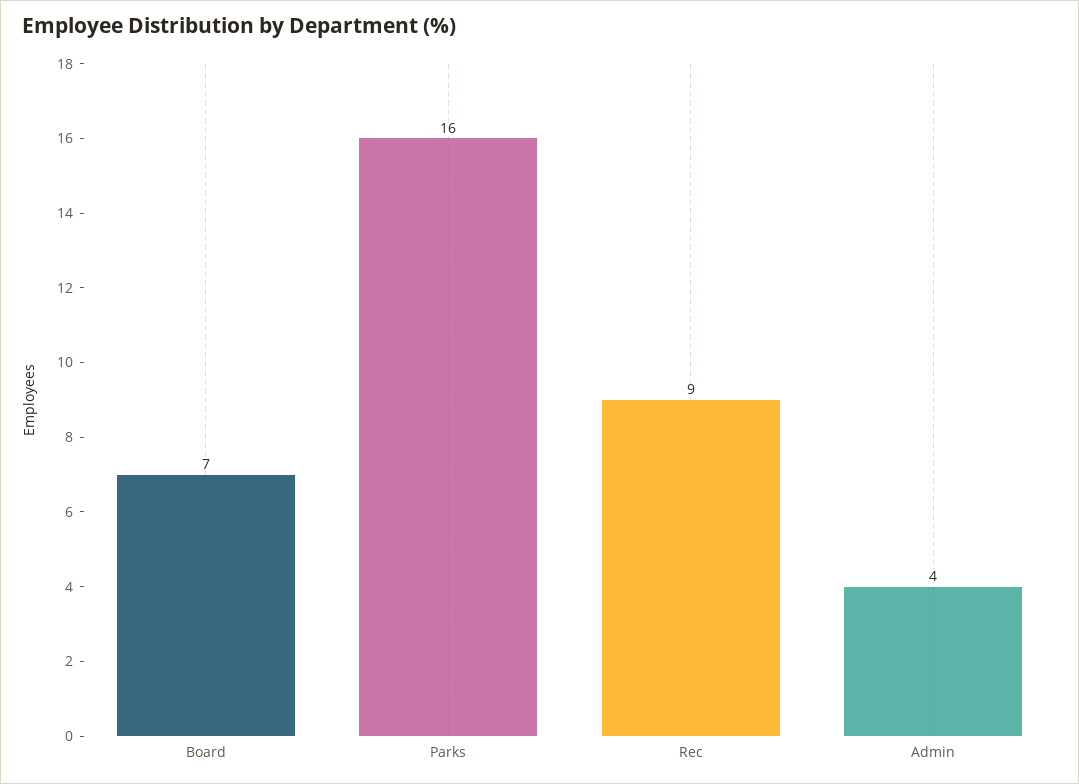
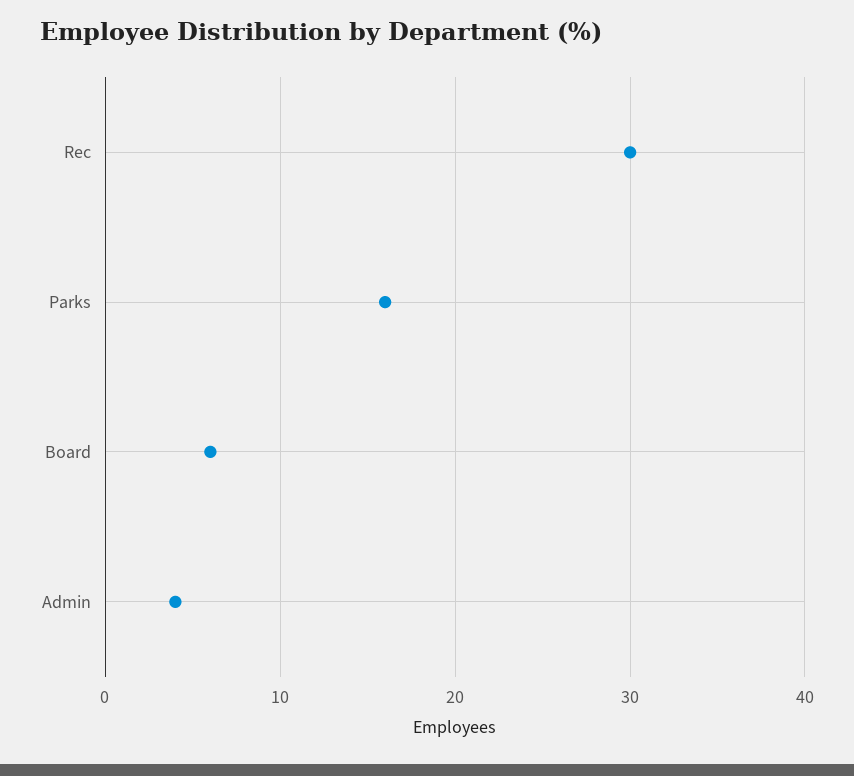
Board: 7 -> 6
Rec: 9 -> 30

